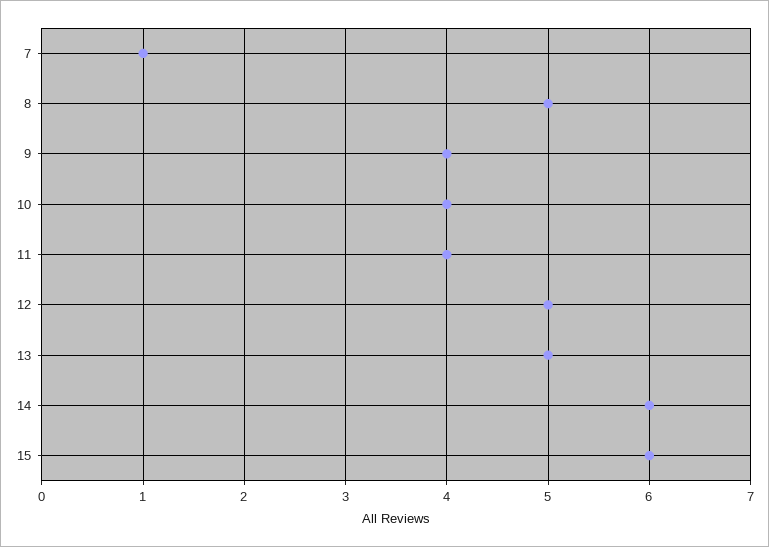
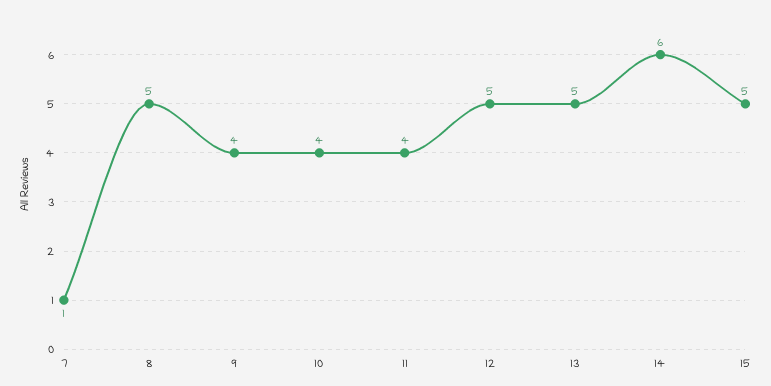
15: 6 -> 5

